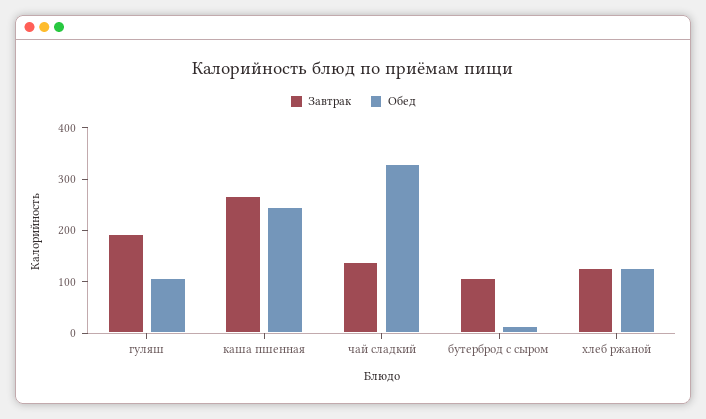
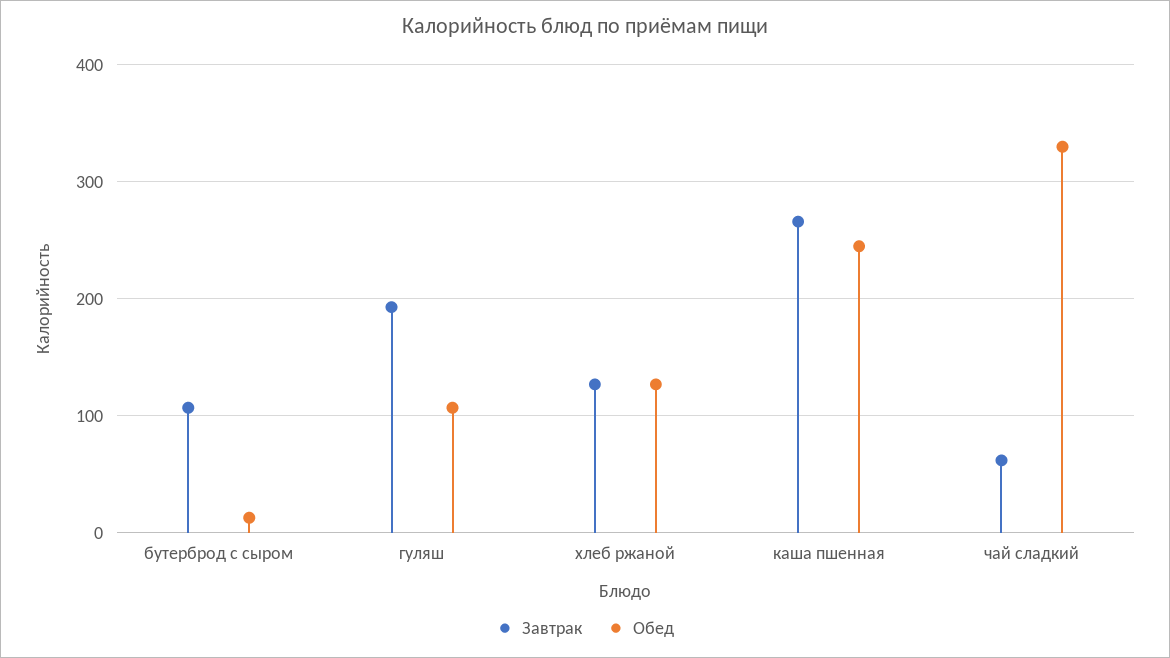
Завтрак, чай сладкий: 140 -> 60

